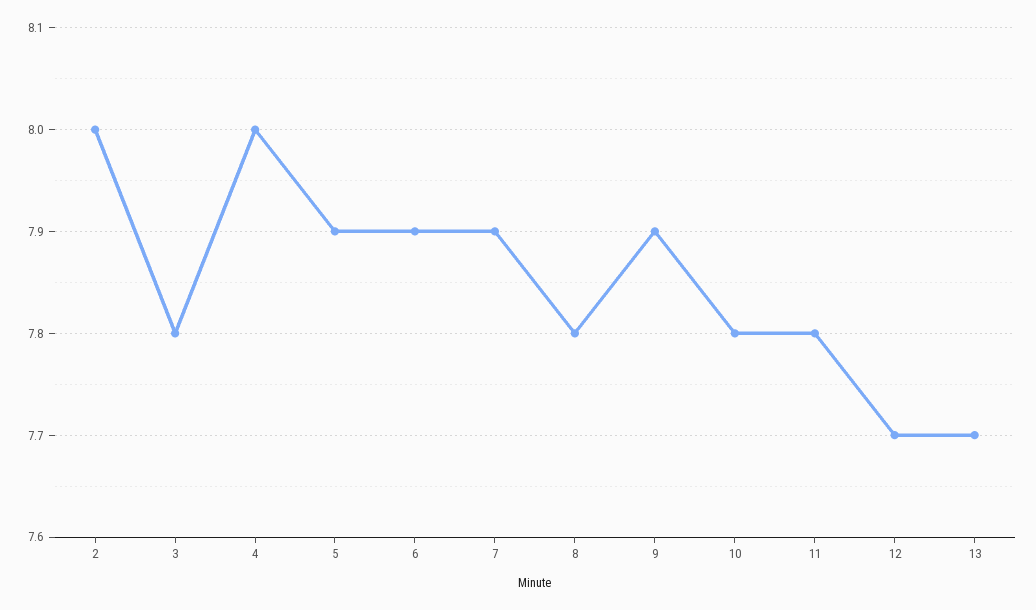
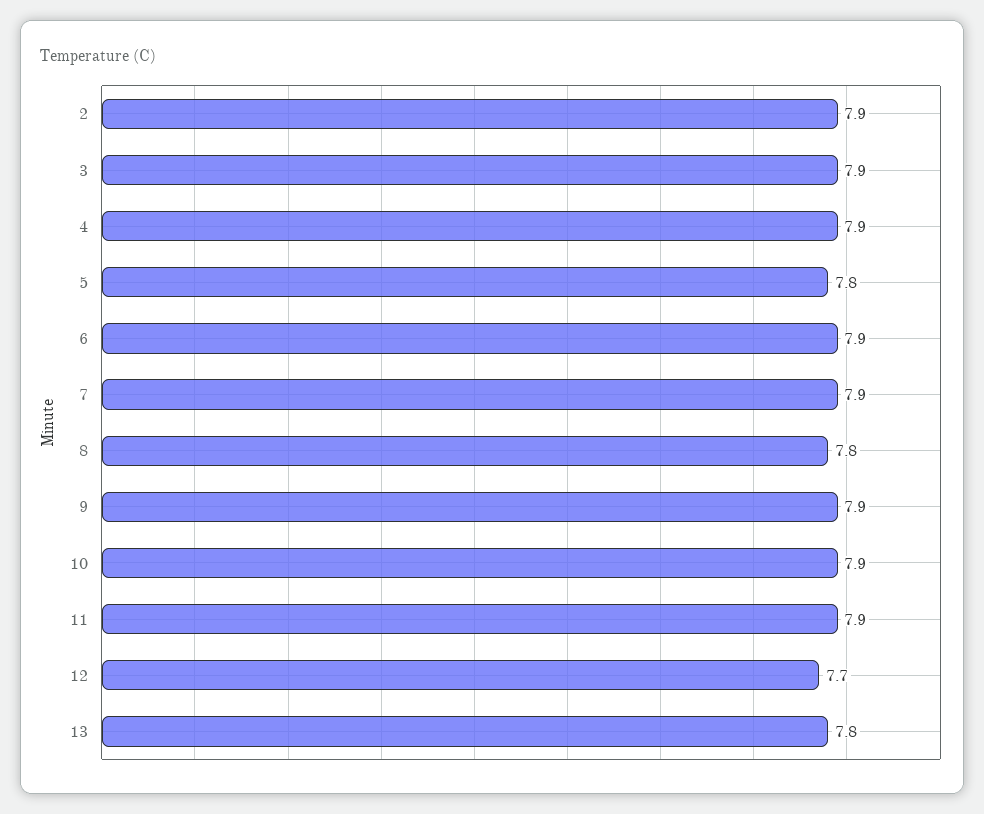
2: 8 -> 7.9
3: 7.8 -> 7.9
4: 8 -> 7.9
5: 7.9 -> 7.8
10: 7.8 -> 7.9
11: 7.8 -> 7.9
13: 7.7 -> 7.8

